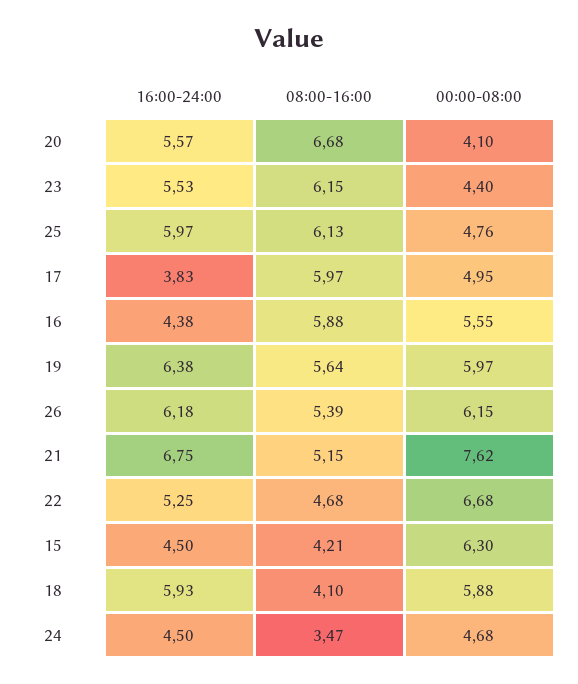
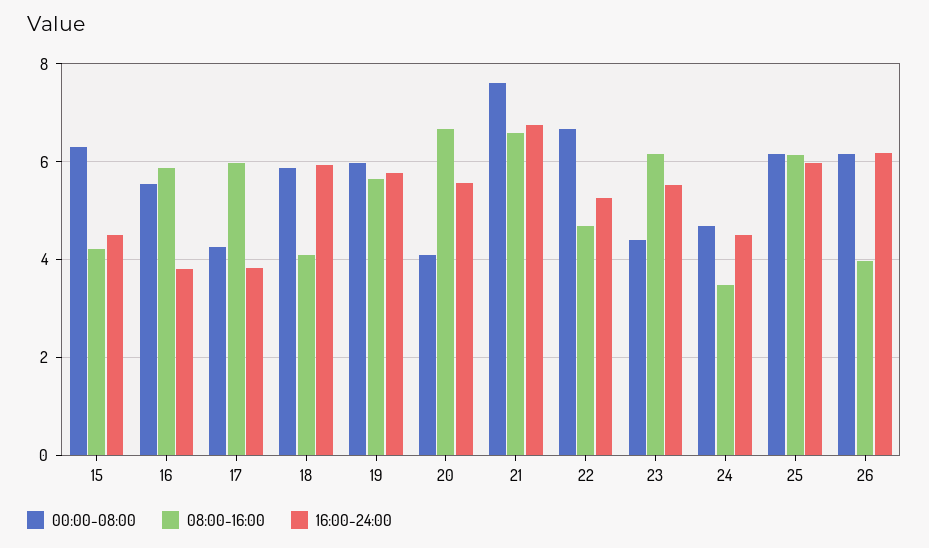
00:00-08:00, 25: 4.76 -> 6.2
00:00-08:00, 17: 4.95 -> 4.2
16:00-24:00, 16: 4.38 -> 3.8
16:00-24:00, 19: 6.38 -> 5.8
08:00-16:00, 26: 5.39 -> 4
08:00-16:00, 21: 5.15 -> 6.6

